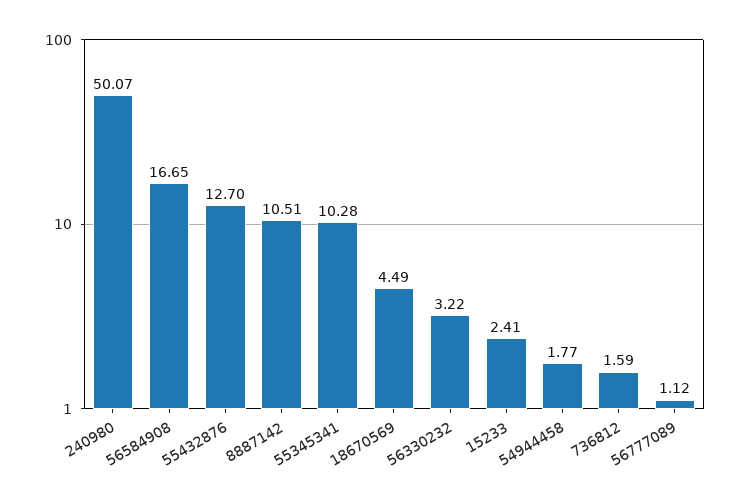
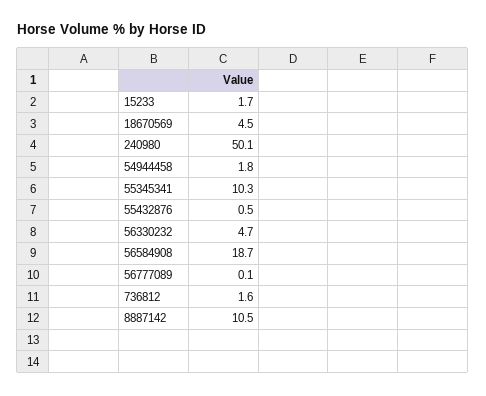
56584908: 16.65 -> 18.7
55432876: 12.7 -> 0.5
56330232: 3.22 -> 4.7
15233: 2.41 -> 1.7
56777089: 1.12 -> 0.1

